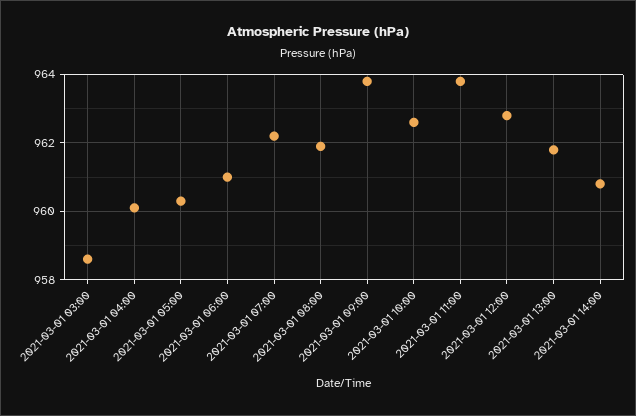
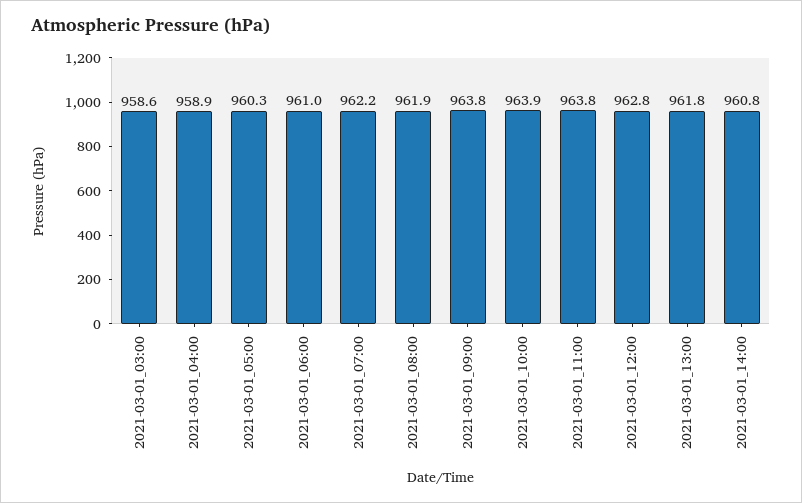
2021-03-01 04:00: 960 -> 958.9
2021-03-01 10:00: 962.5 -> 963.9

